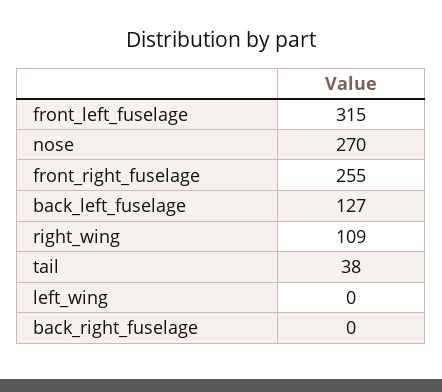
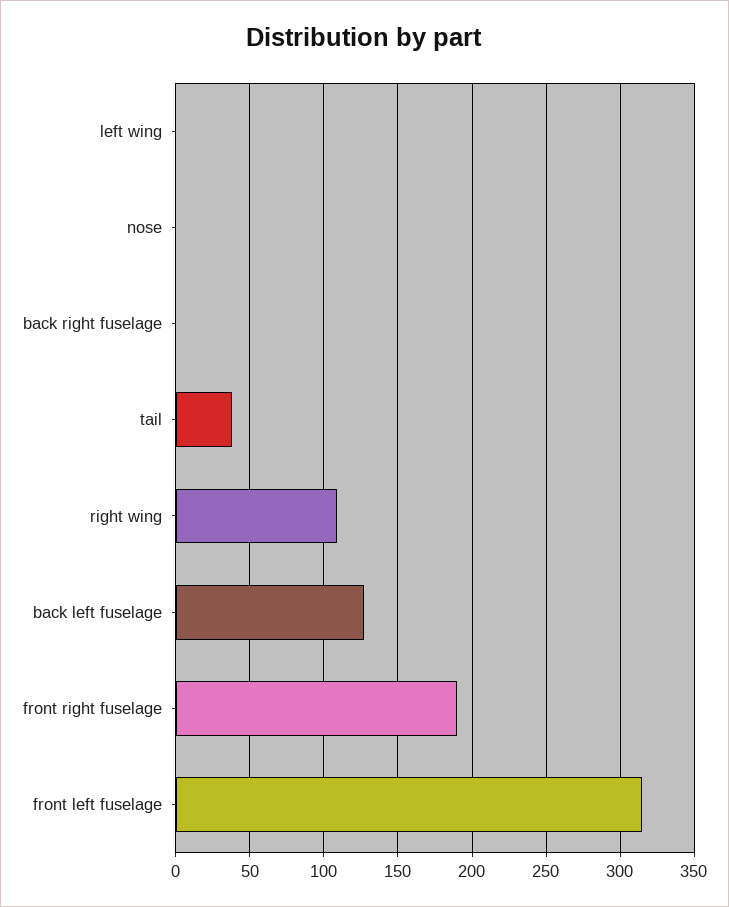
nose: 270 -> 0
front_right_fuselage: 255 -> 190

